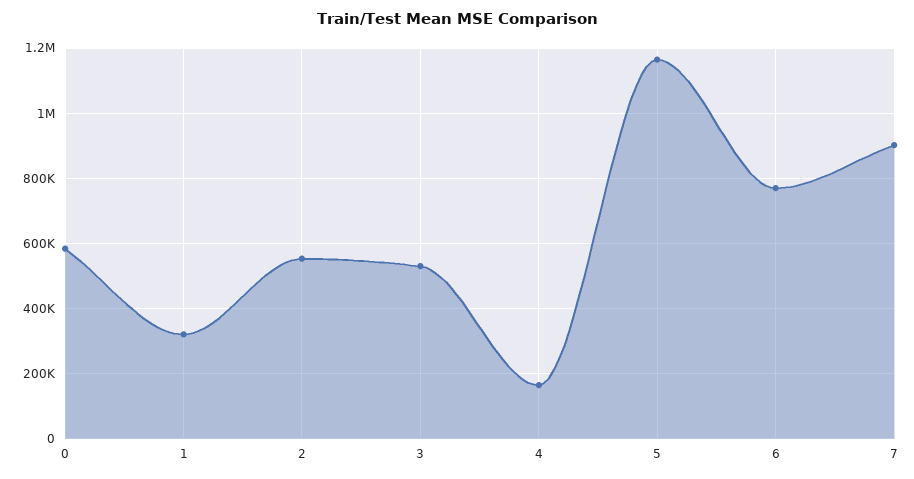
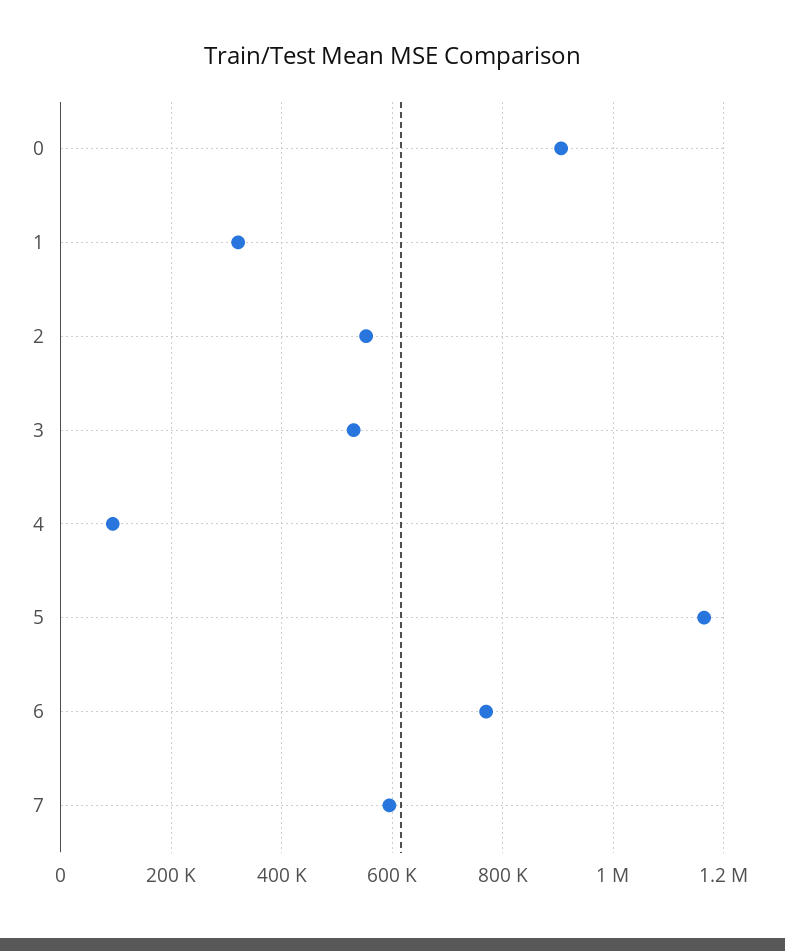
0: 580000 -> 900000
4: 160000 -> 100000
7: 900000 -> 600000

